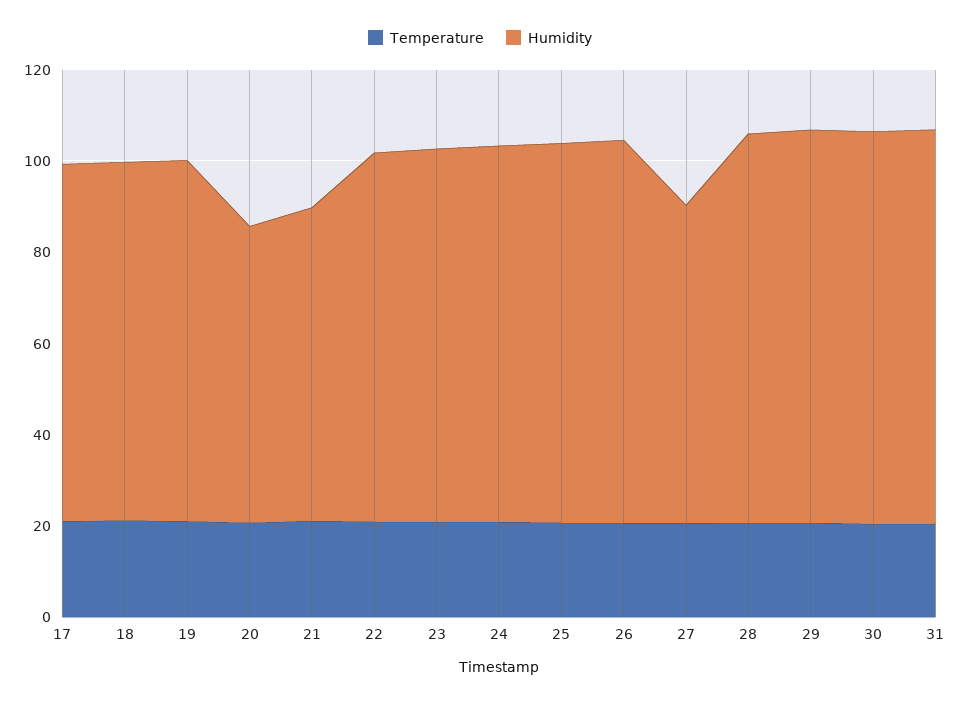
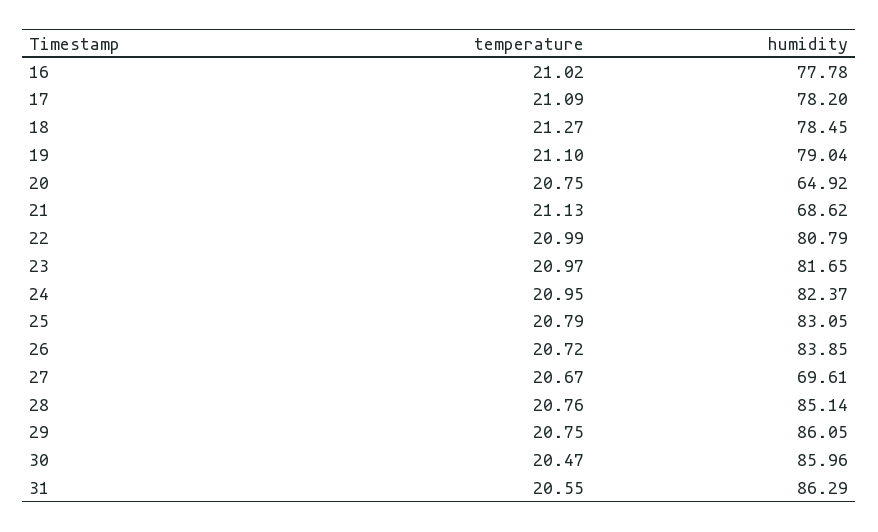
Temperature, 16: none -> 21.02
Humidity, 16: none -> 77.78

